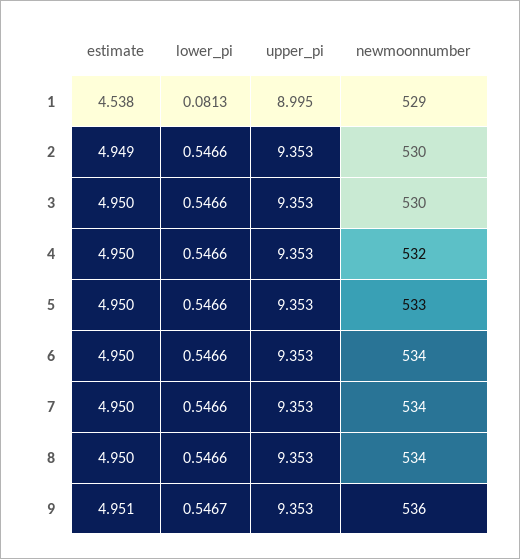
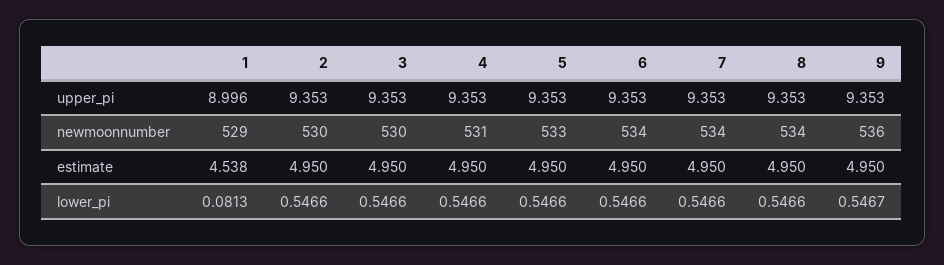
upper_pi, 1: 8.995 -> 8.996
estimate, 2: 4.949 -> 4.95
newmoonnumber, 4: 532 -> 531
estimate, 9: 4.951 -> 4.95

